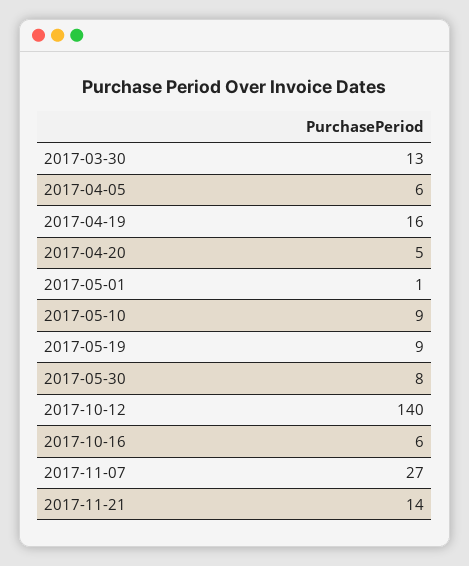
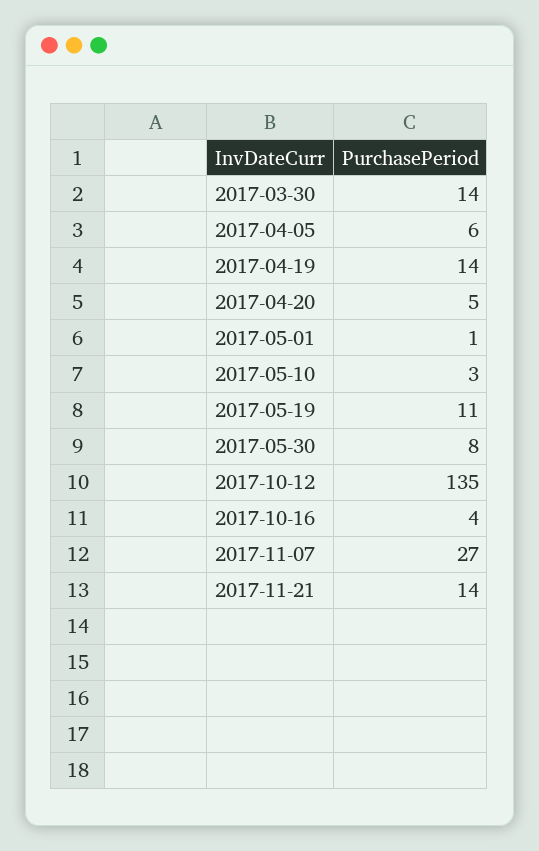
2017-03-30: 13 -> 14
2017-04-19: 16 -> 14
2017-05-10: 9 -> 3
2017-05-19: 9 -> 11
2017-10-12: 140 -> 135
2017-10-16: 6 -> 4

